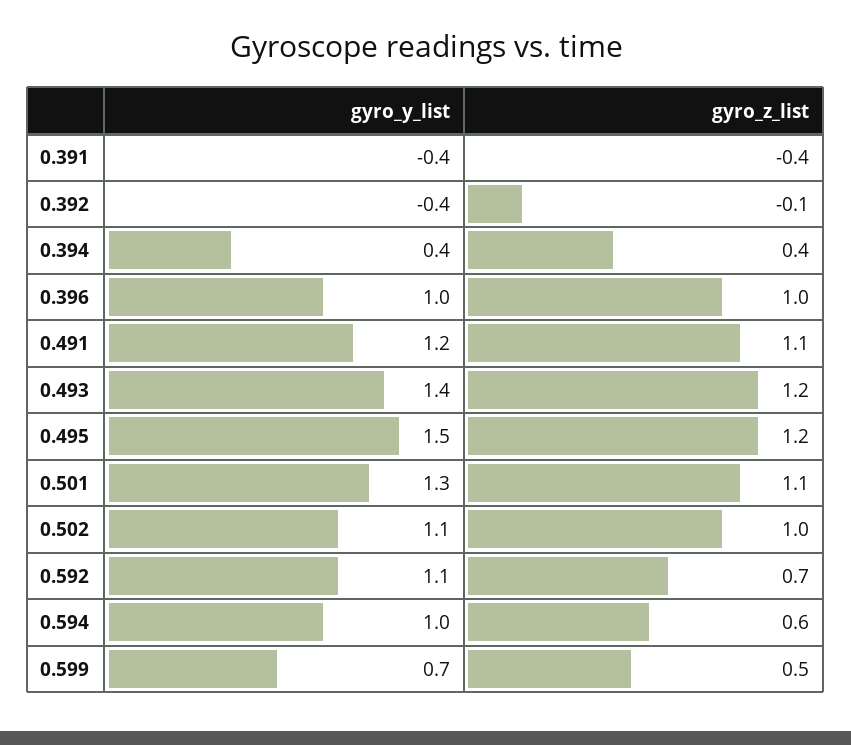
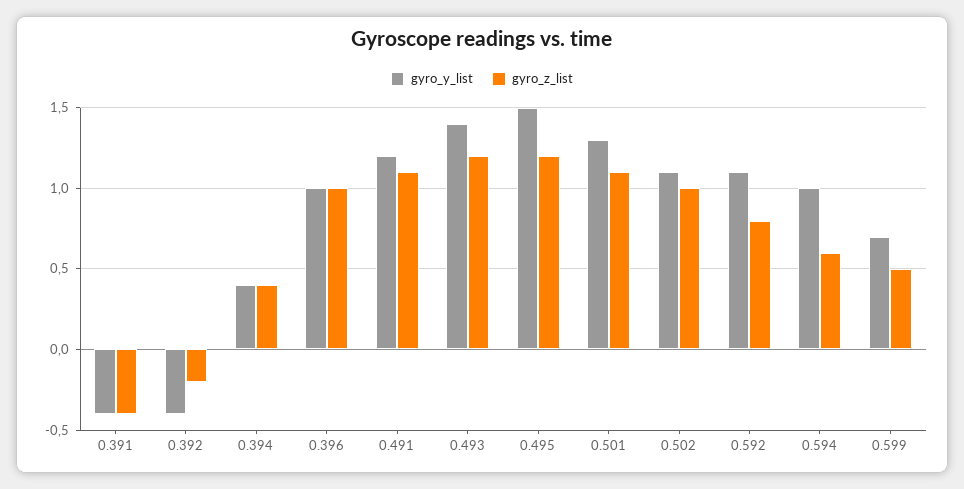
gyro_z_list, 0.392: -0.1 -> -0.2
gyro_z_list, 0.592: 0.7 -> 0.8

